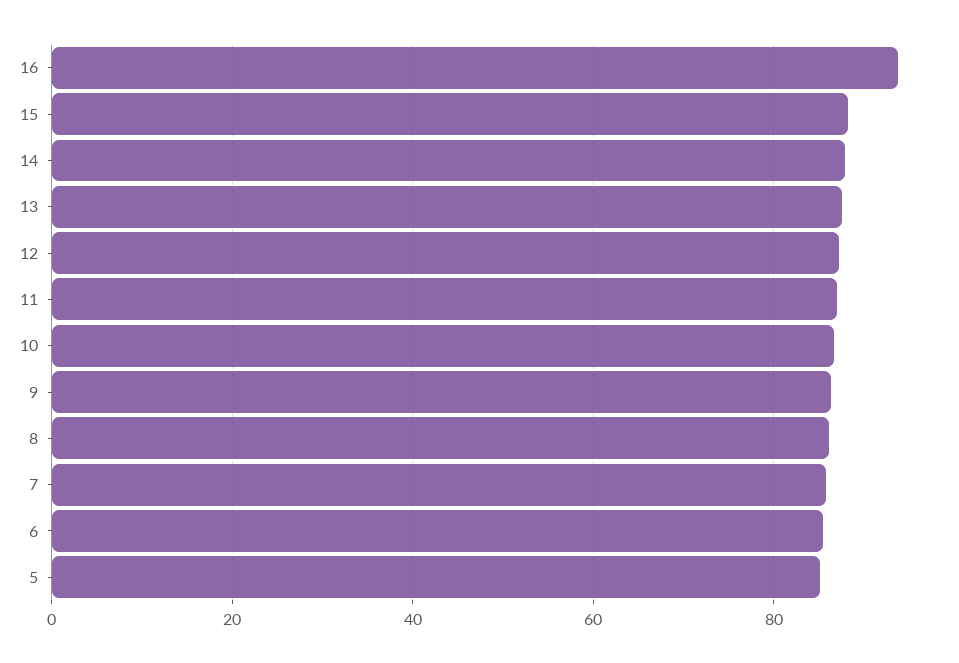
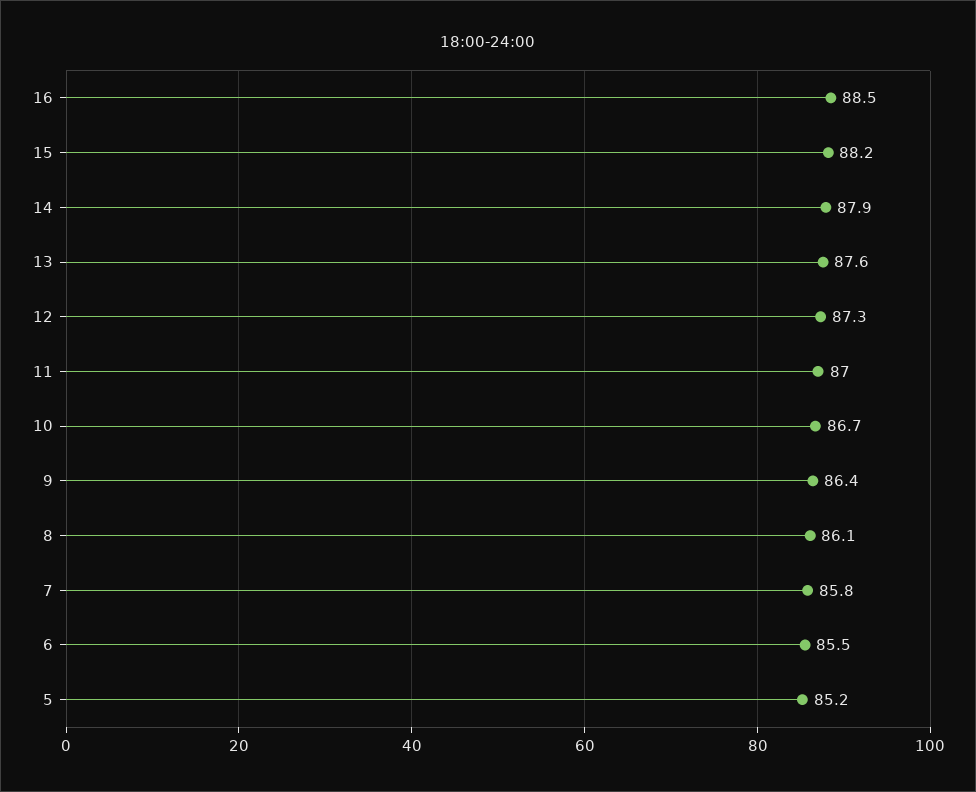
16: 94 -> 88.5

